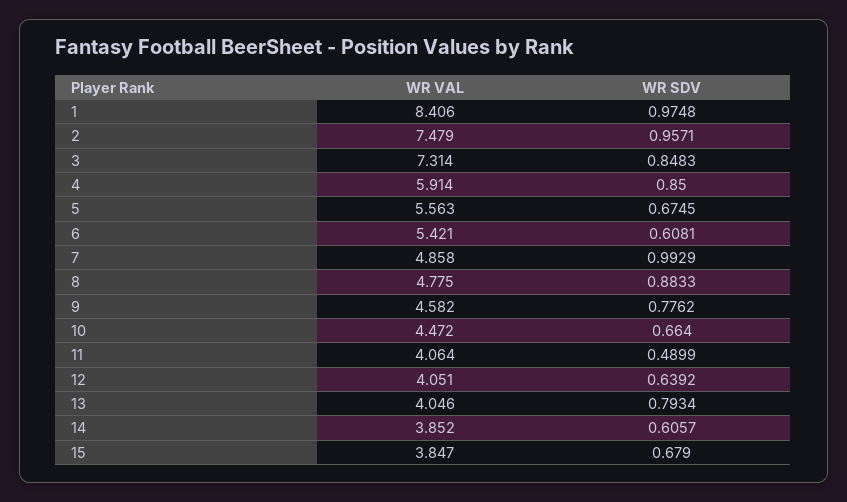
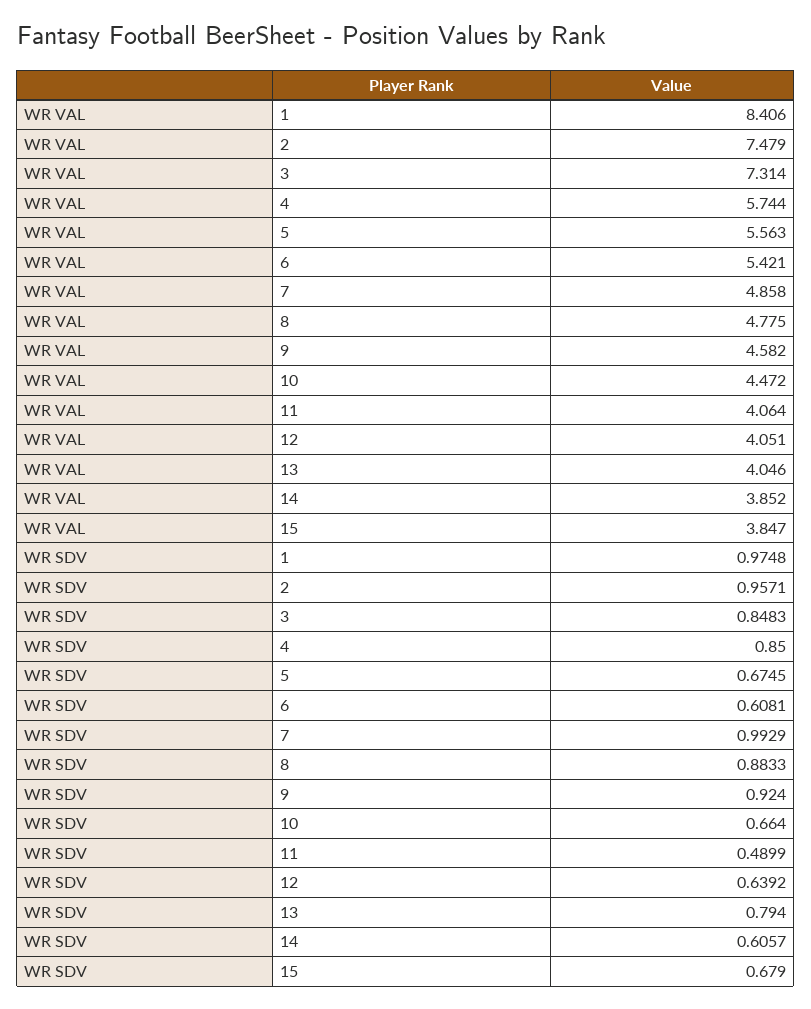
WR VAL, 4: 5.914 -> 5.744
WR SDV, 9: 0.7762 -> 0.924
WR SDV, 13: 0.7934 -> 0.794

